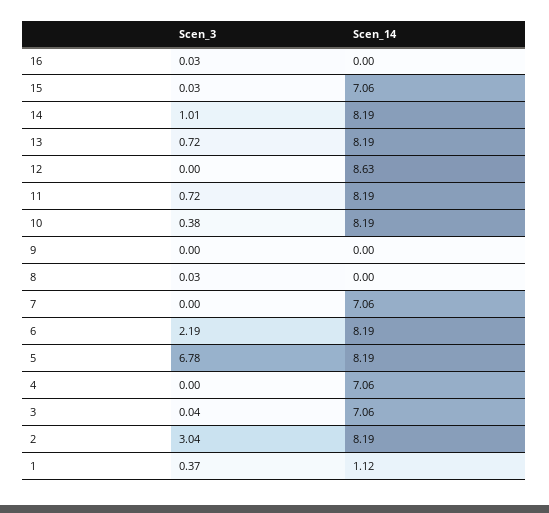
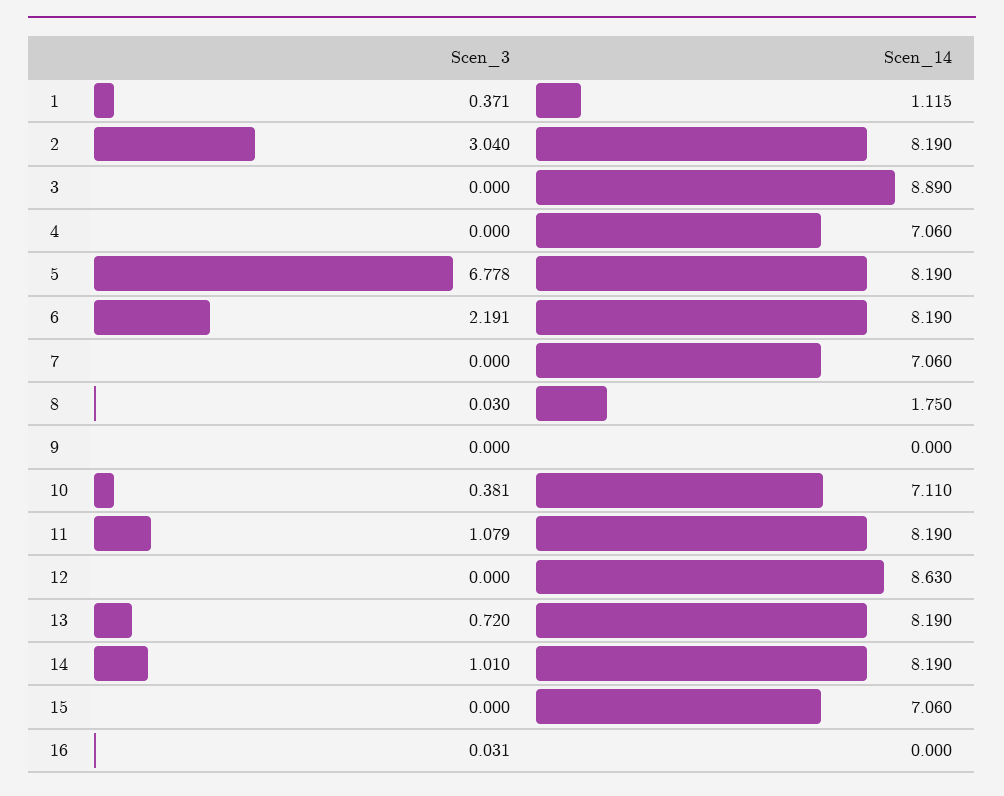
Scen_3, 15: 0.03 -> 0
Scen_3, 11: 0.72 -> 1.079
Scen_14, 10: 8.19 -> 7.11
Scen_14, 8: 0 -> 1.75
Scen_3, 3: 0.04 -> 0
Scen_14, 3: 7.06 -> 8.89

